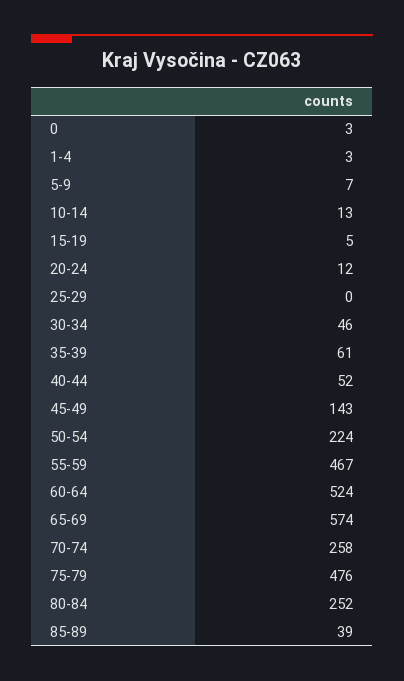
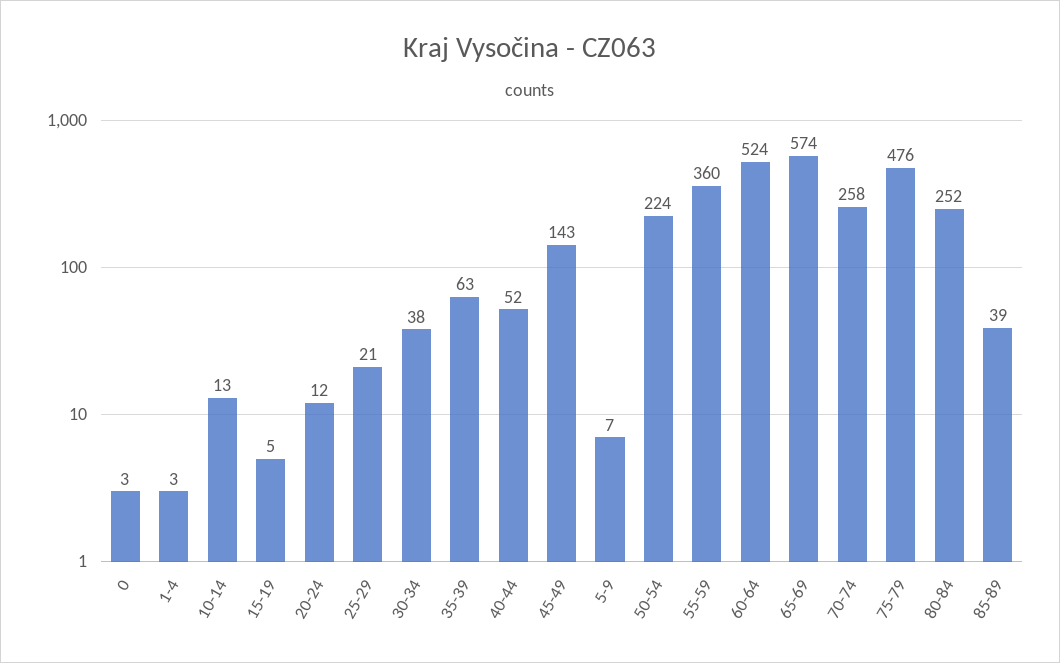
25-29: 0 -> 21
30-34: 46 -> 38
35-39: 61 -> 63
55-59: 467 -> 360

